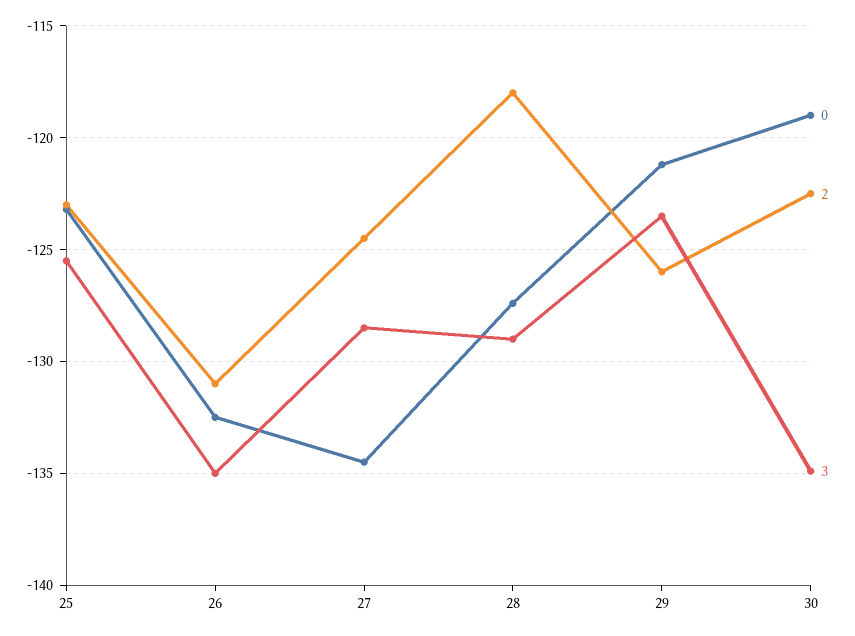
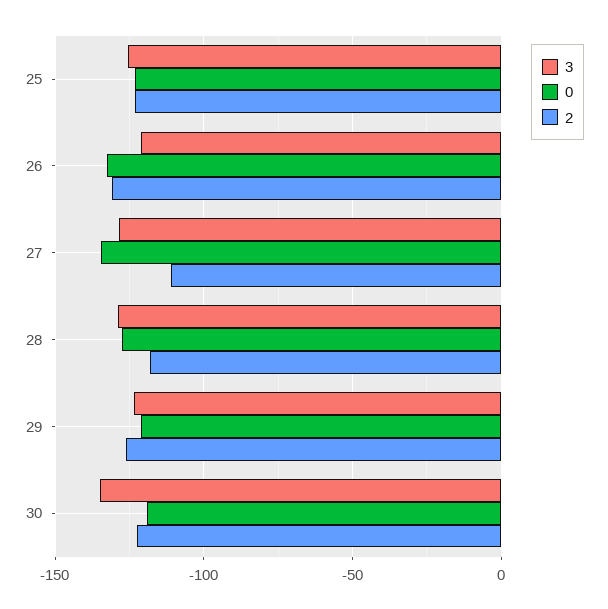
3, 26: -135 -> -120
2, 27: -124.5 -> -110

